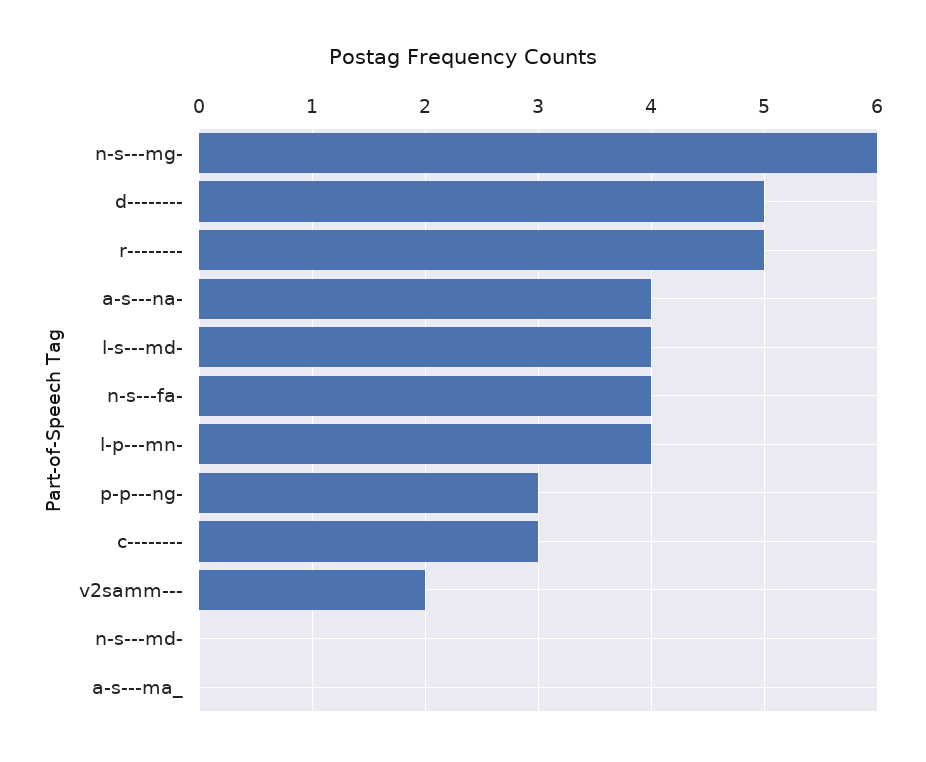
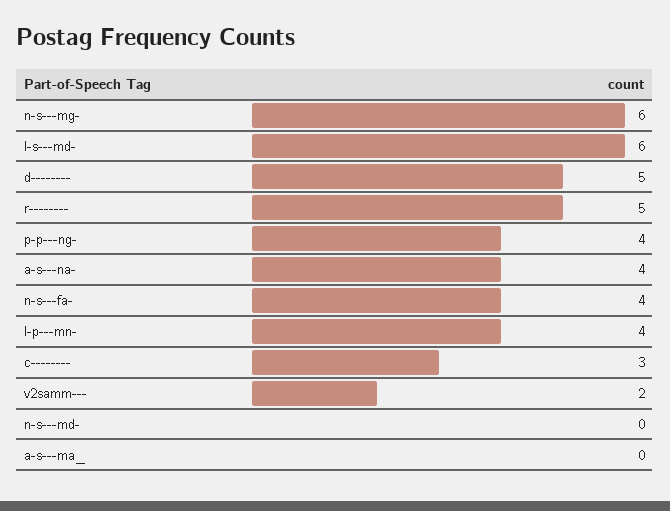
l-s---md-: 4 -> 6
p-p---ng-: 3 -> 4

